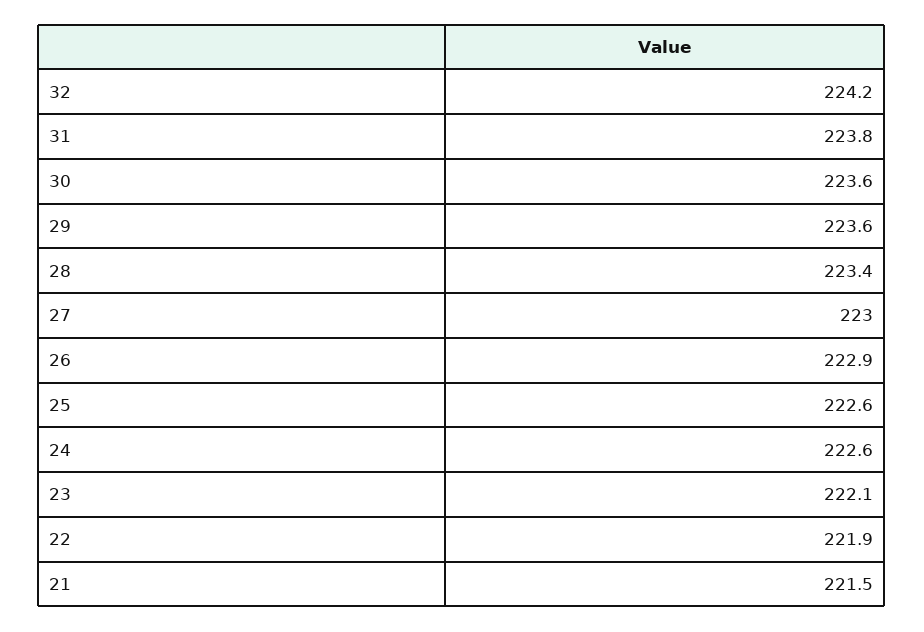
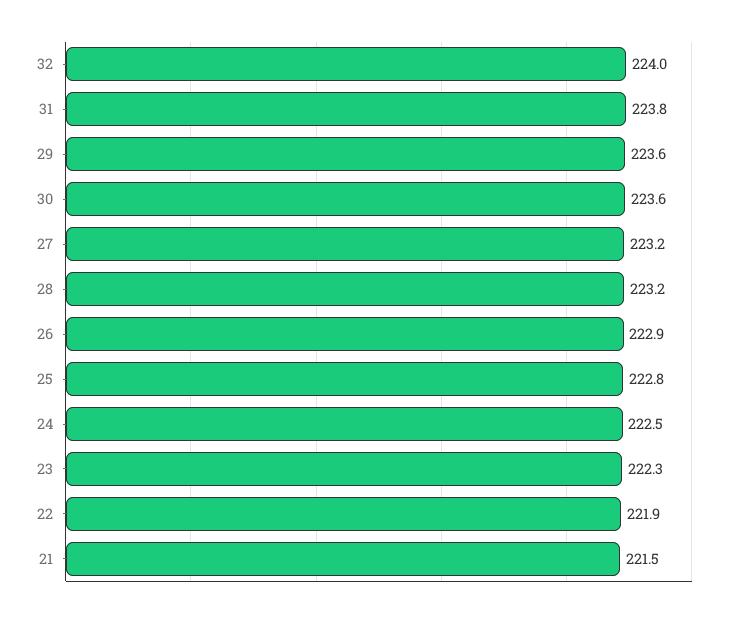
32: 224.2 -> 224
28: 223.4 -> 223.2
27: 223 -> 223.2
25: 222.6 -> 222.8
24: 222.6 -> 222.5
23: 222.1 -> 222.3

